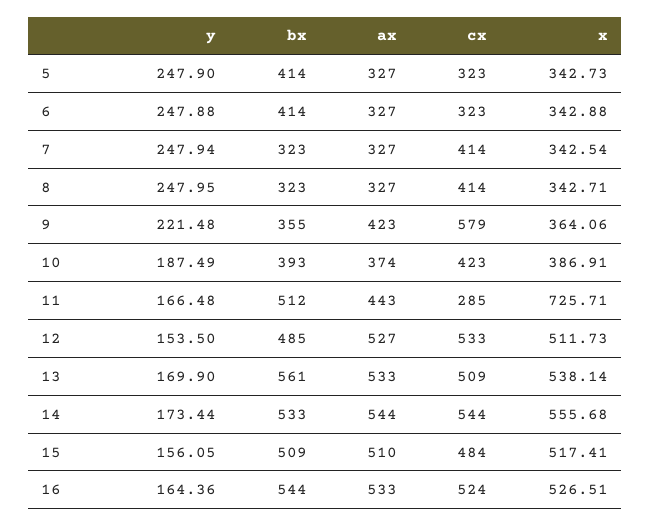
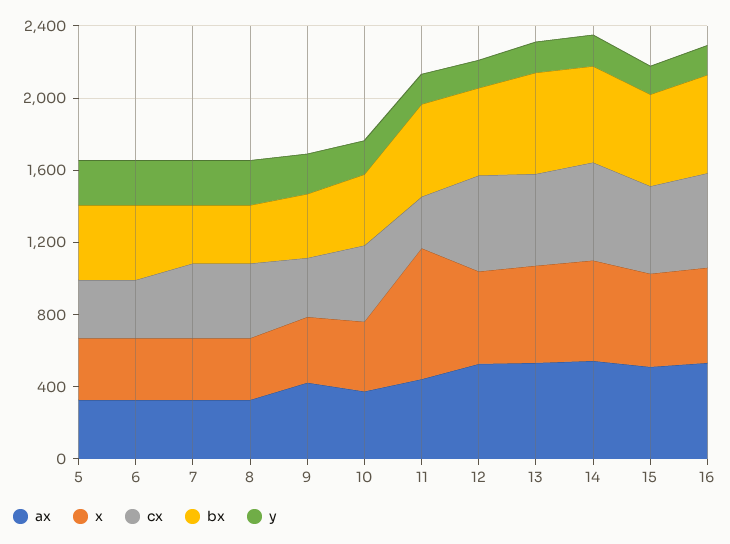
cx, 9: 579 -> 300

